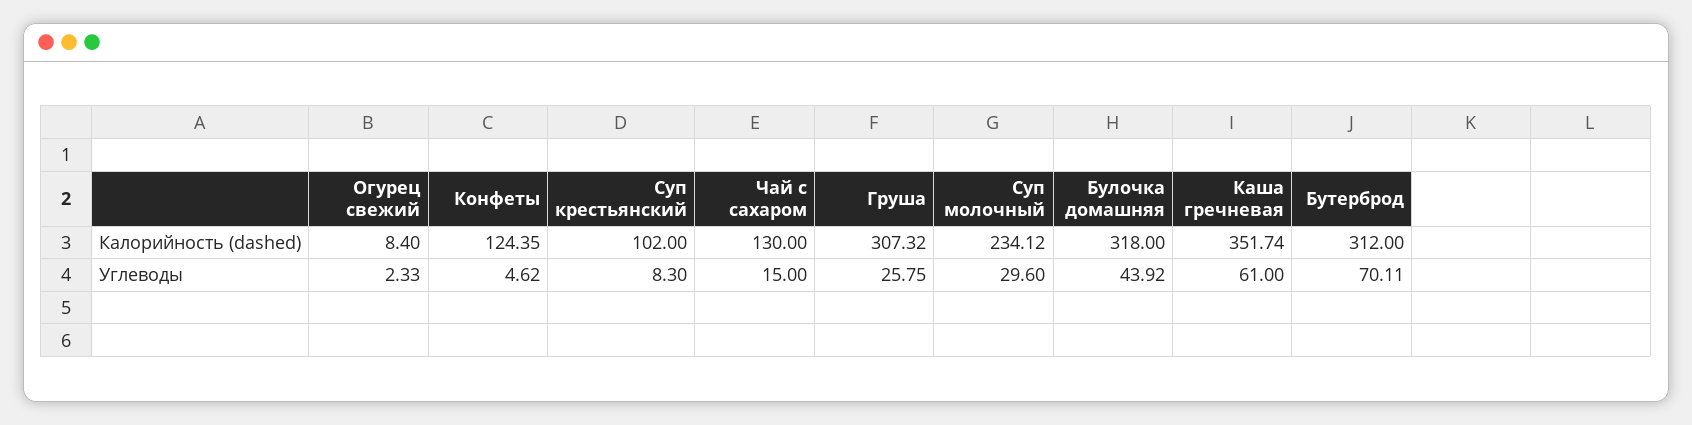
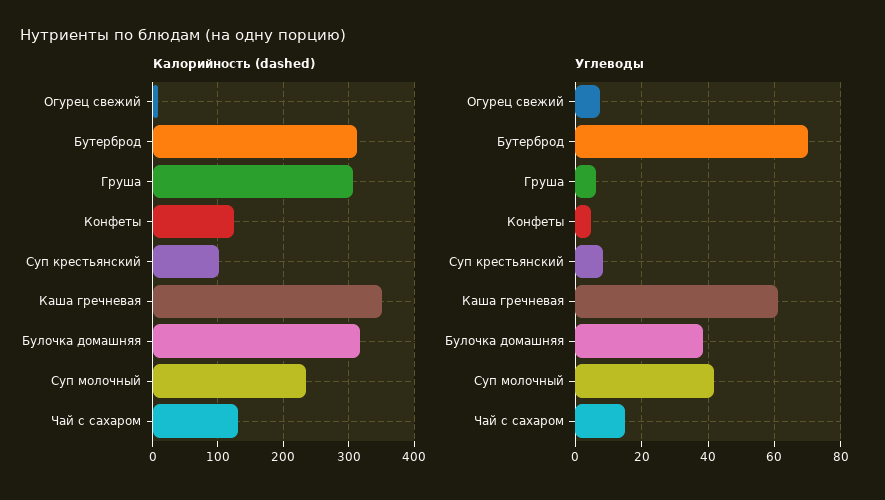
Углеводы, Огурец свежий: 2.33 -> 8
Углеводы, Груша: 25.75 -> 6
Углеводы, Суп молочный: 29.6 -> 42
Углеводы, Булочка домашняя: 43.92 -> 38

